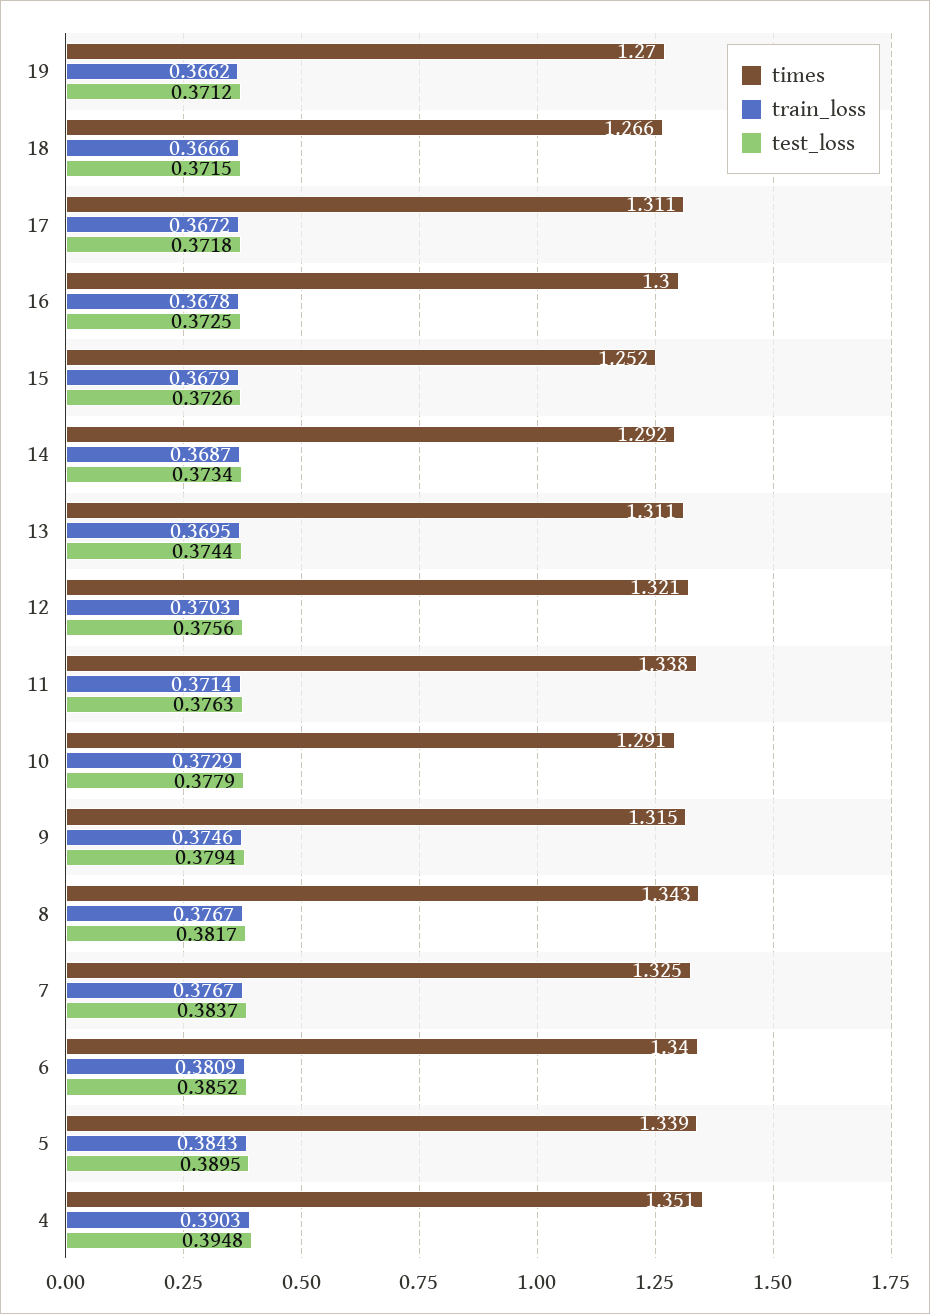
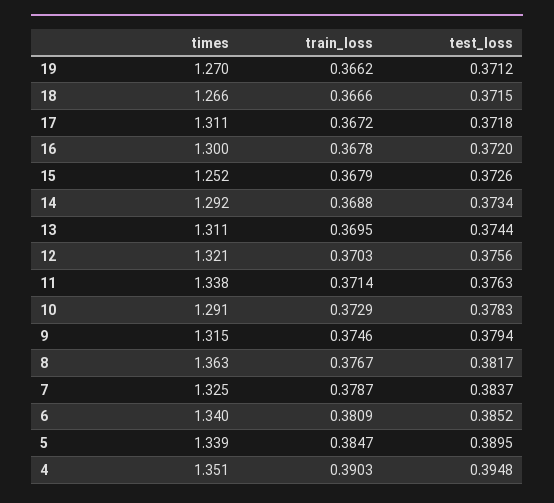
test_loss, 16: 0.3725 -> 0.372
train_loss, 14: 0.3687 -> 0.3688
test_loss, 10: 0.3779 -> 0.3783
times, 8: 1.343 -> 1.363
train_loss, 7: 0.3767 -> 0.3787
train_loss, 5: 0.3843 -> 0.3847

